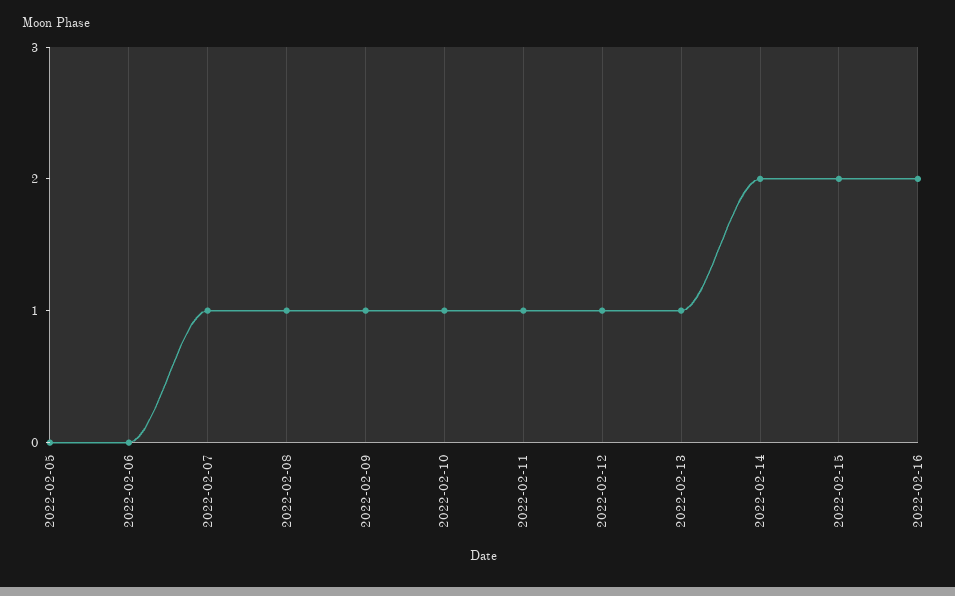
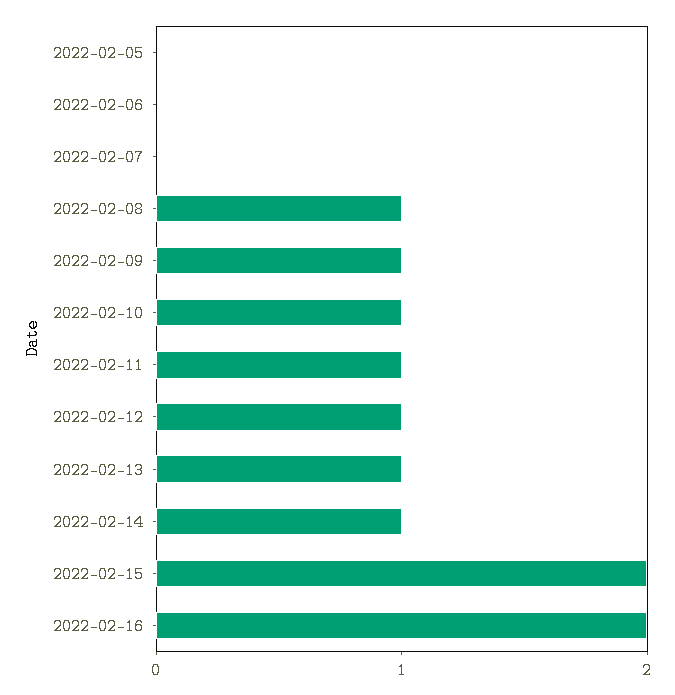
2022-02-07: 1 -> 0
2022-02-14: 2 -> 1

